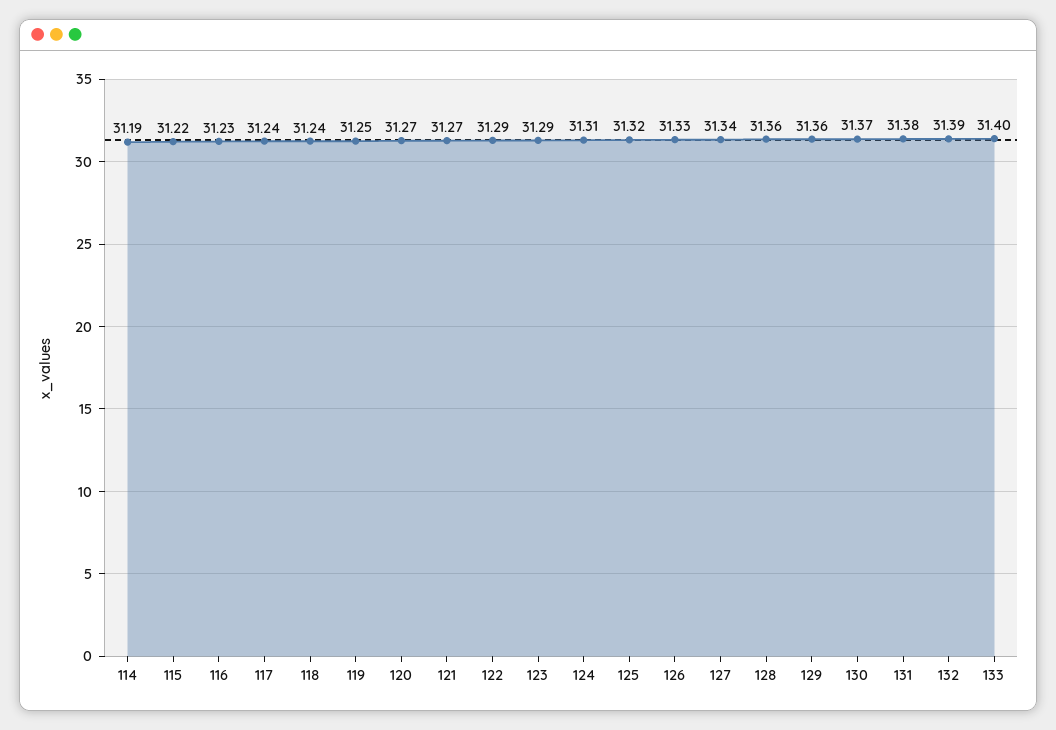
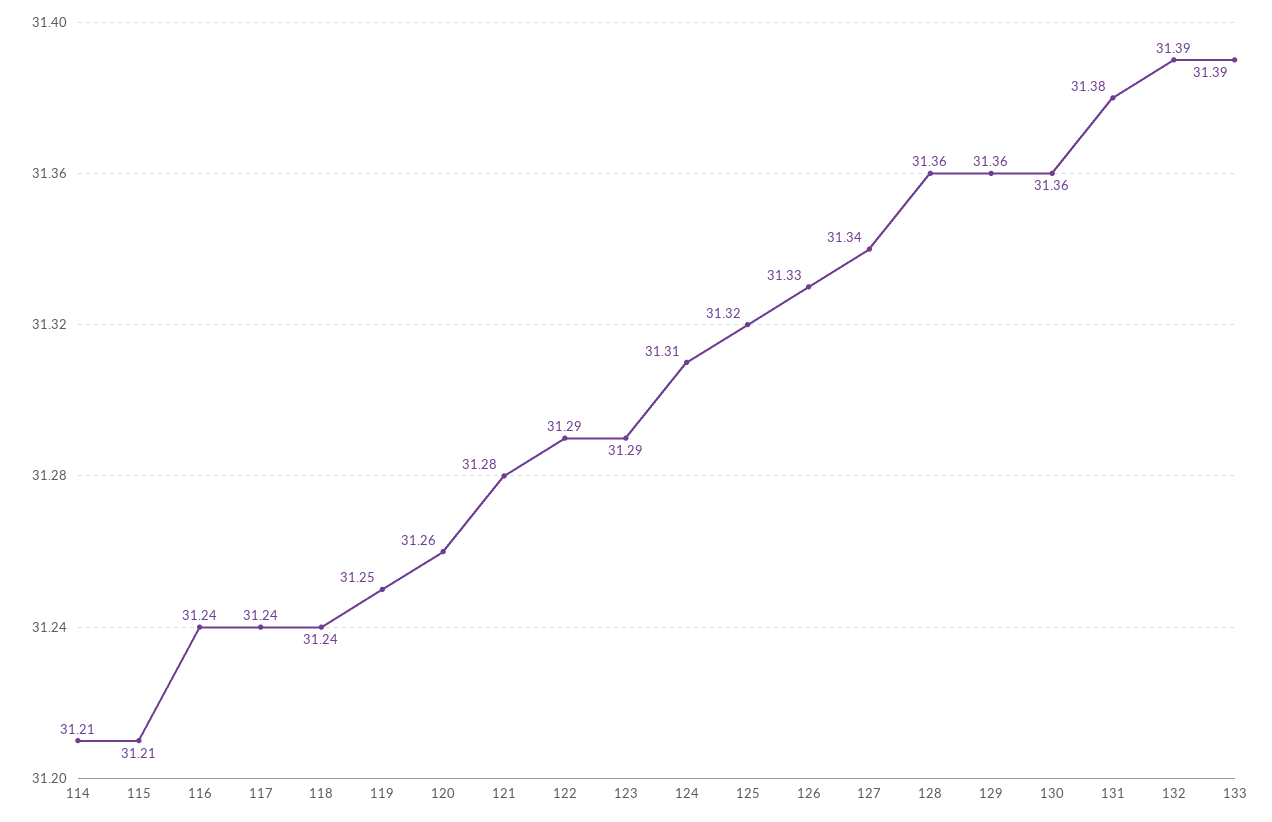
114: 31.19 -> 31.21
115: 31.22 -> 31.21
116: 31.23 -> 31.24
120: 31.27 -> 31.26
121: 31.27 -> 31.28
130: 31.37 -> 31.36
133: 31.4 -> 31.39

